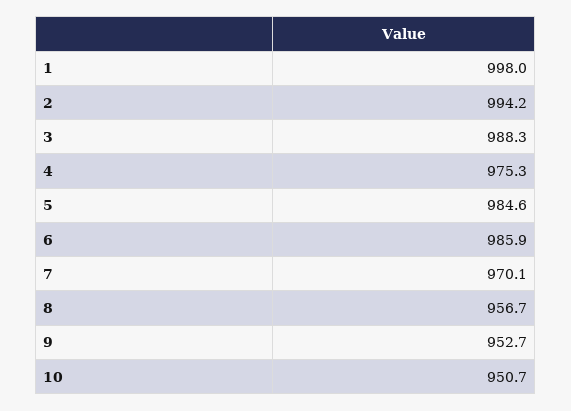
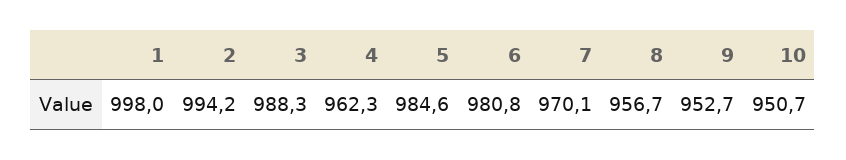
4: 975.3 -> 962.3
6: 985.9 -> 980.8

